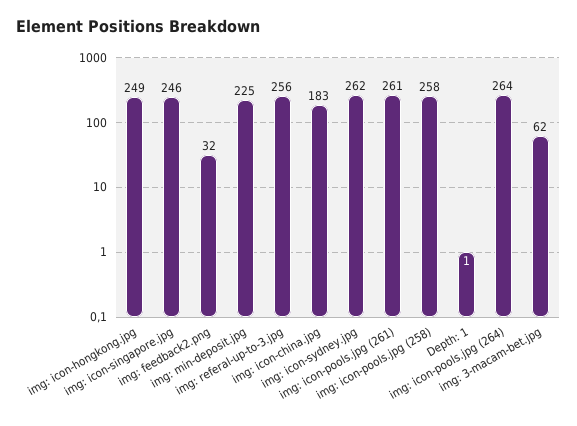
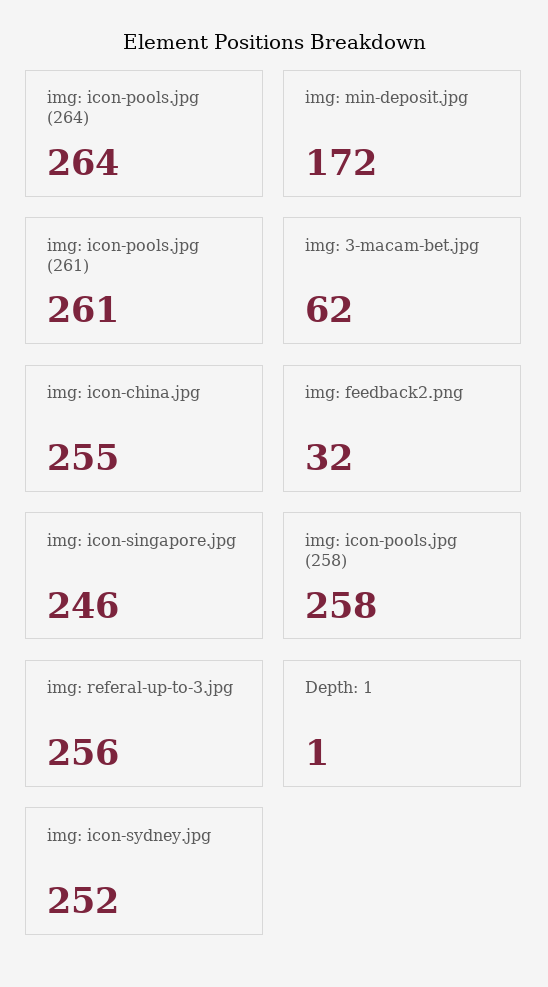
img: icon-hongkong.jpg: 249 -> none
img: min-deposit.jpg: 225 -> 172
img: icon-china.jpg: 183 -> 255
img: icon-sydney.jpg: 262 -> 252

